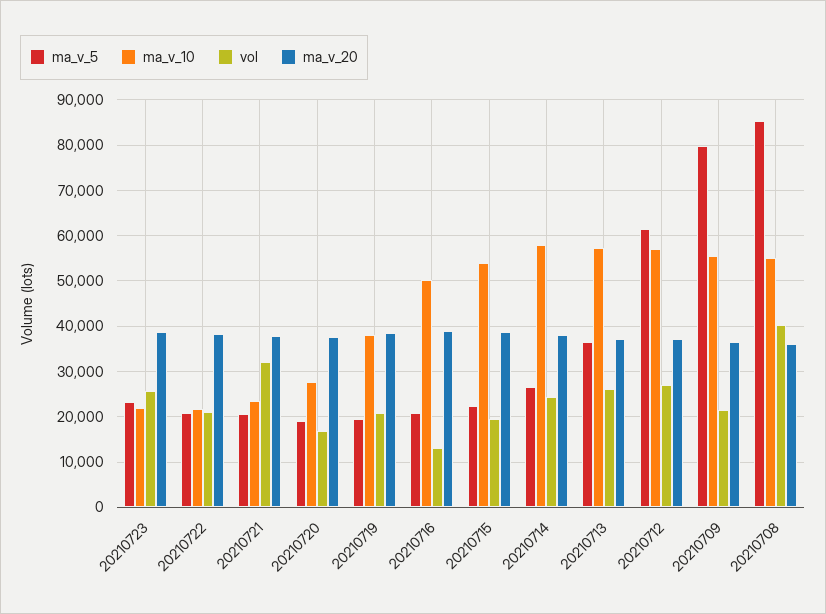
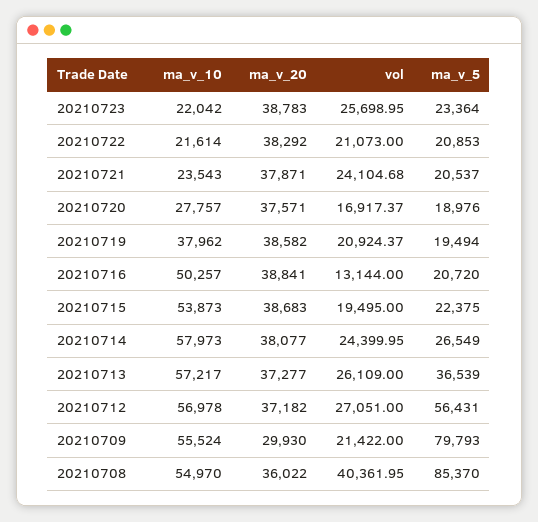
vol, 20210721: 32000 -> 24104.68
ma_v_5, 20210712: 62000 -> 56431
ma_v_20, 20210709: 36000 -> 29930

